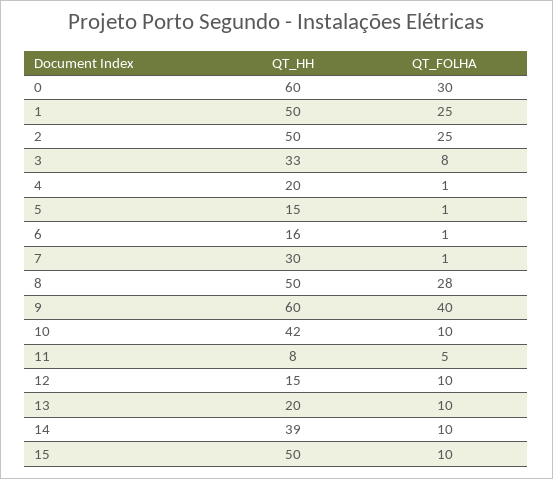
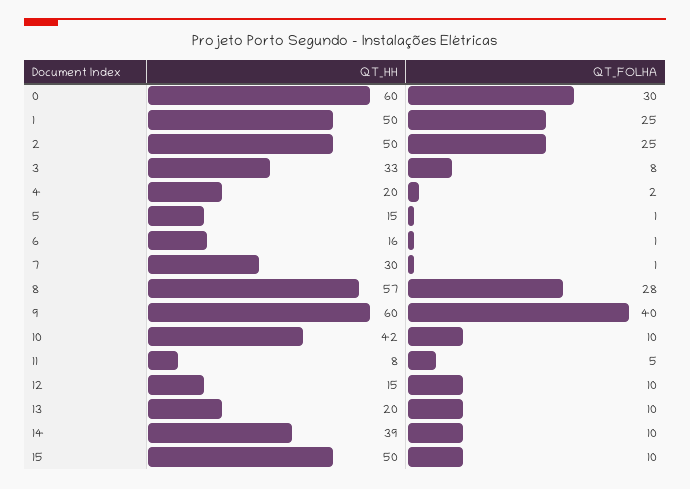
QT_FOLHA, 4: 1 -> 2
QT_HH, 8: 50 -> 57

